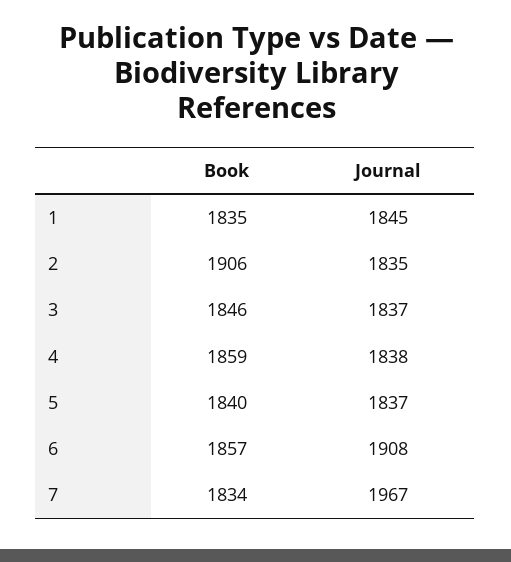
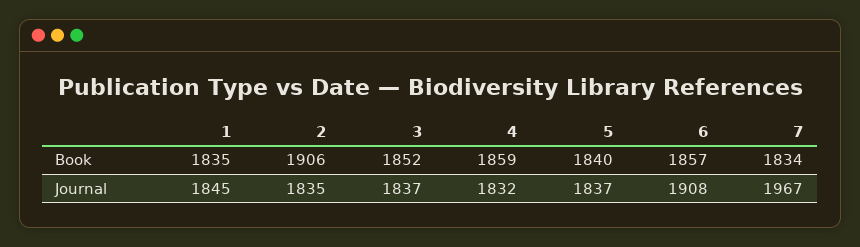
Book, 3: 1846 -> 1852
Journal, 4: 1838 -> 1832

